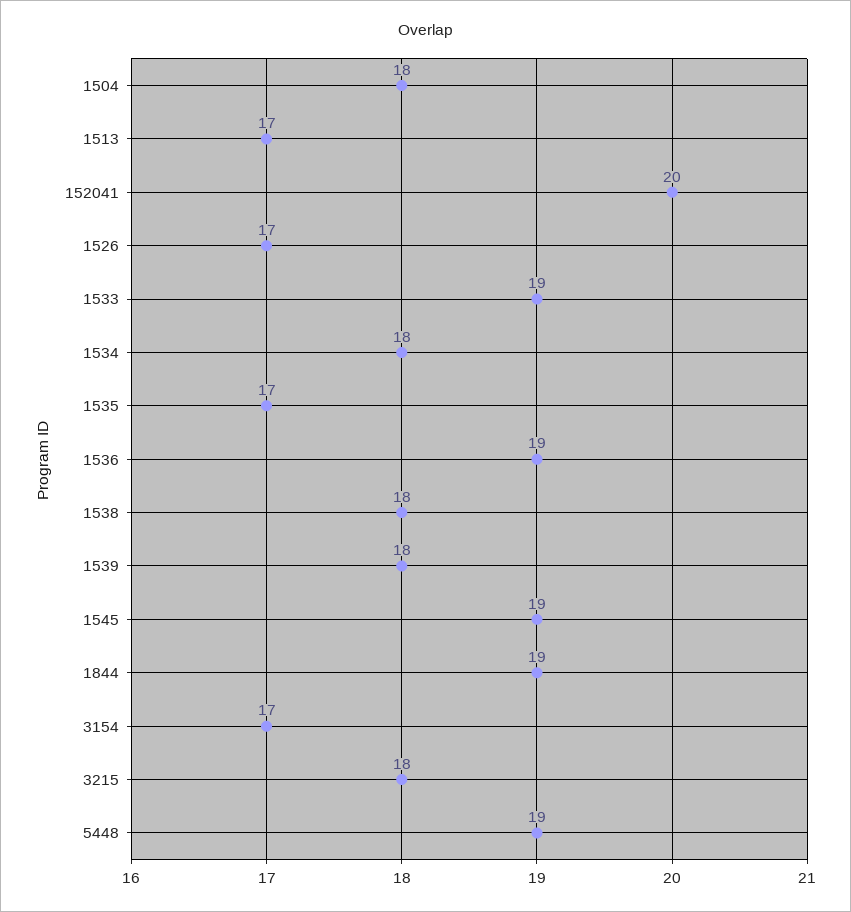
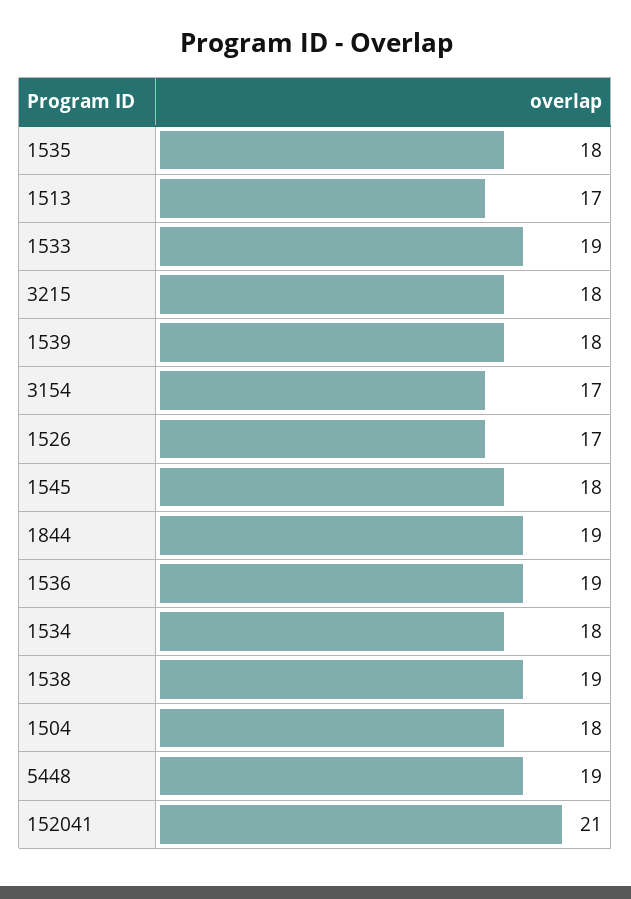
152041: 20 -> 21
1535: 17 -> 18
1538: 18 -> 19
1545: 19 -> 18

